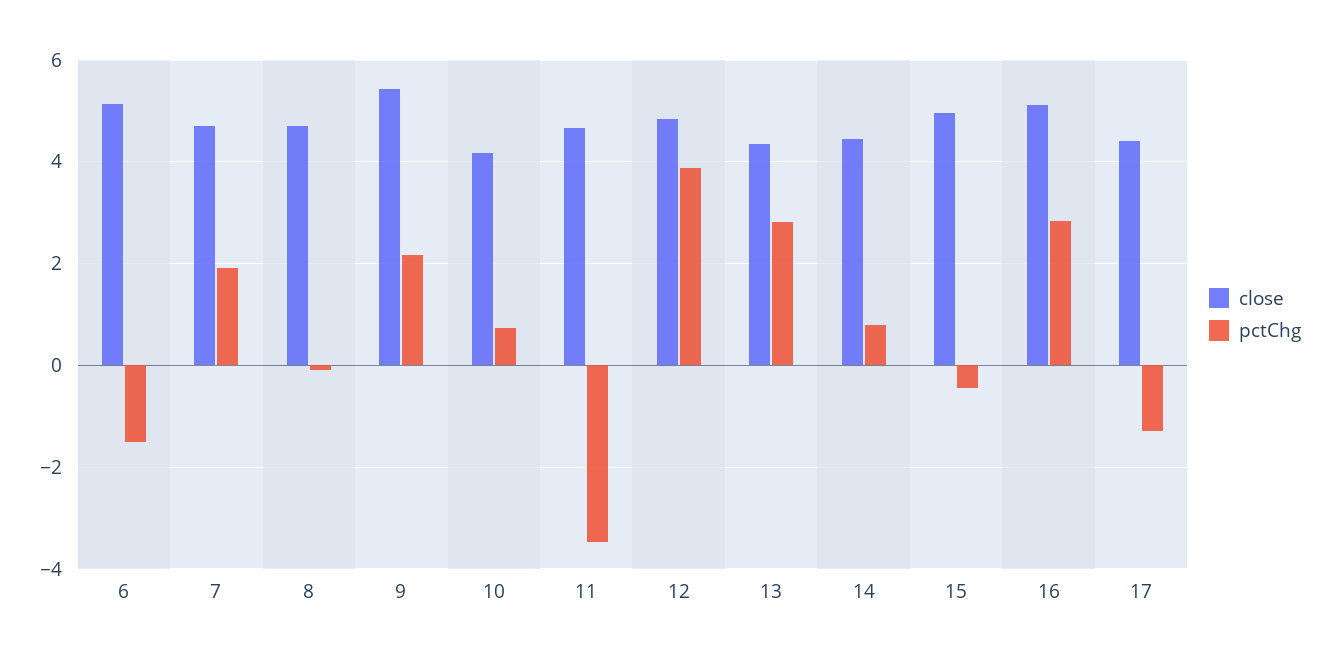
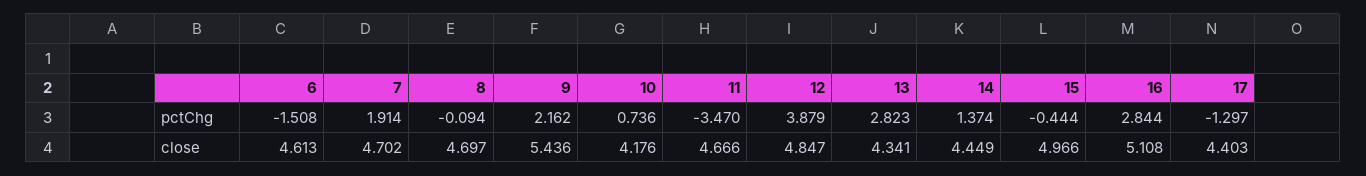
close, 6: 5.2 -> 4.613
pctChg, 14: 0.8 -> 1.374

